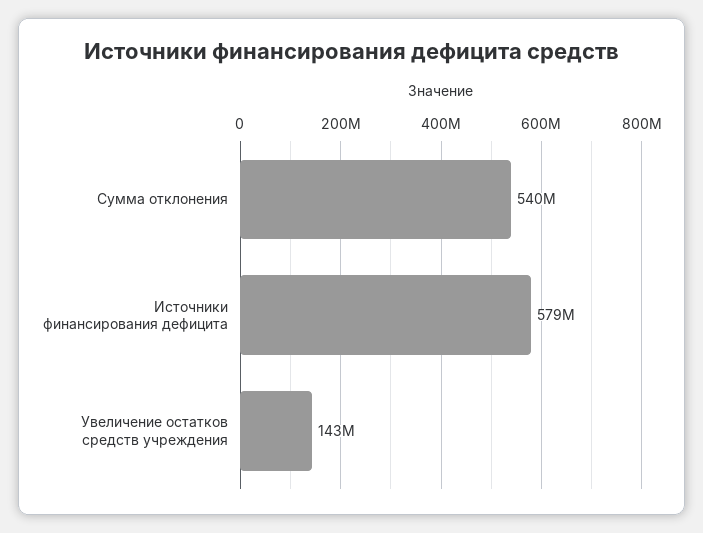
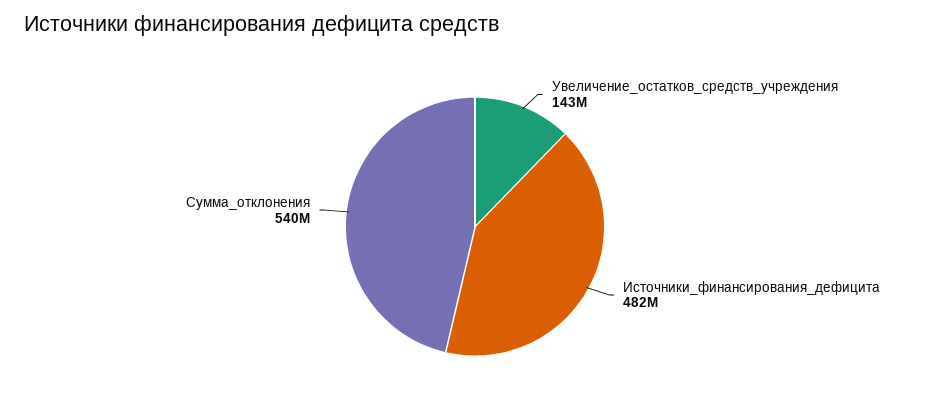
Источники финансирования дефицита: 579000000 -> 482000000

